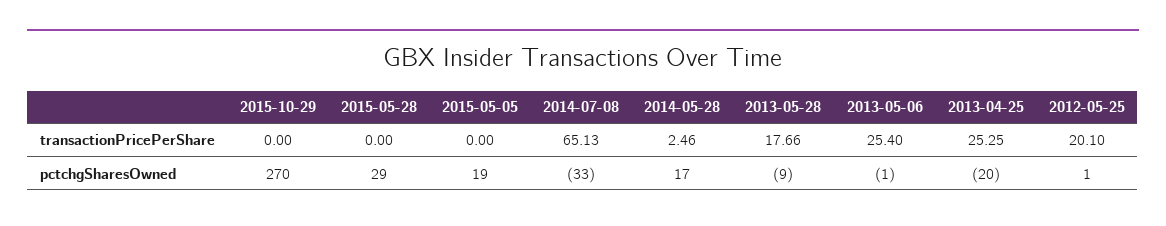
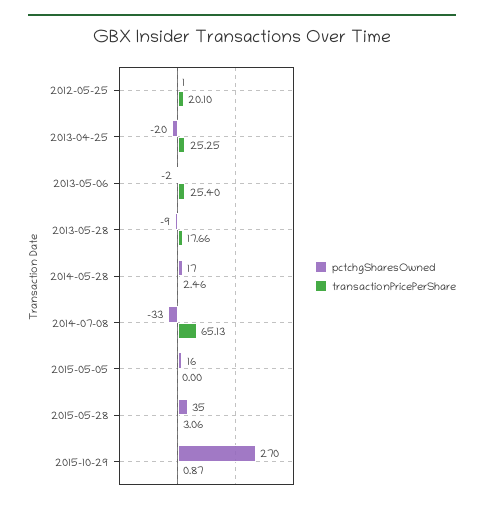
transactionPricePerShare, 2015-10-29: 0 -> 0.87
transactionPricePerShare, 2015-05-28: 0 -> 3.06
pctchgSharesOwned, 2015-05-28: 29 -> 35
pctchgSharesOwned, 2015-05-05: 19 -> 16
pctchgSharesOwned, 2013-05-06: -1 -> -2

